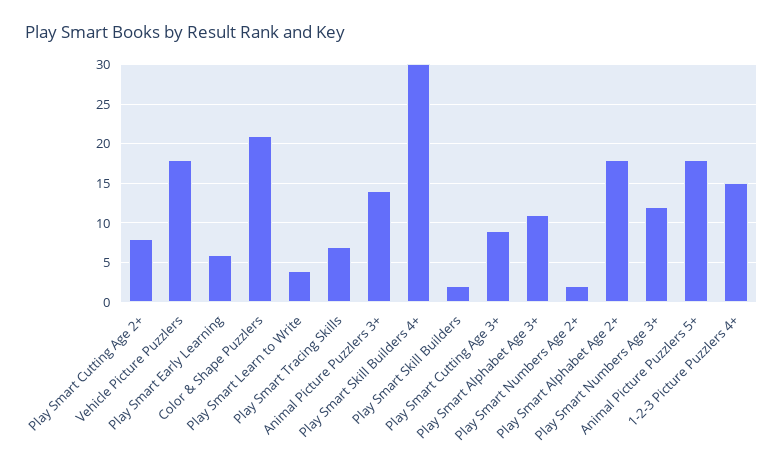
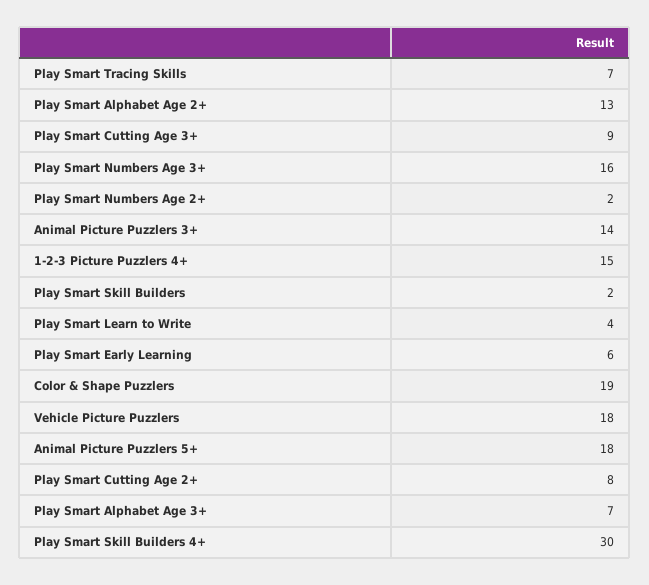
Color & Shape Puzzlers: 21 -> 19
Play Smart Alphabet Age 3+: 11 -> 7
Play Smart Alphabet Age 2+: 18 -> 13
Play Smart Numbers Age 3+: 12 -> 16

